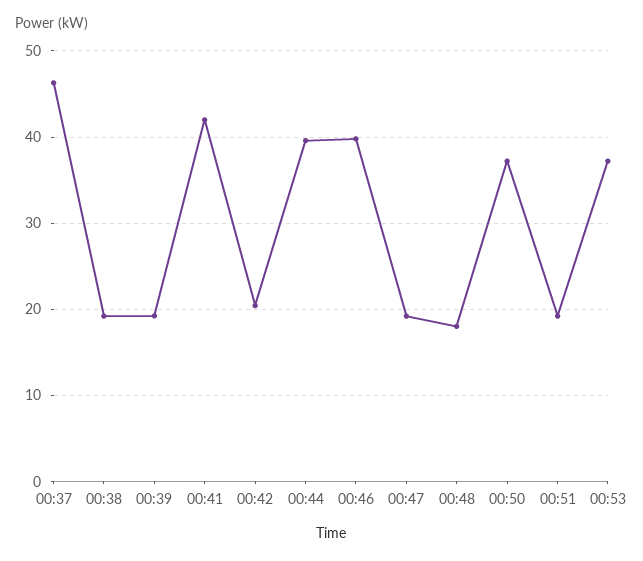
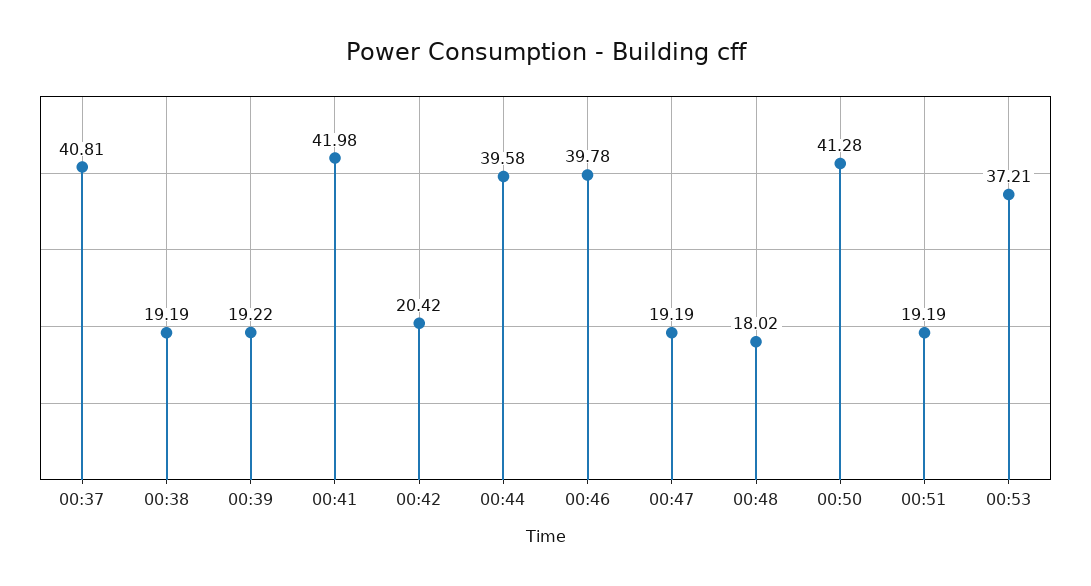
00:37: 46 -> 40.81
00:50: 37 -> 41.28

